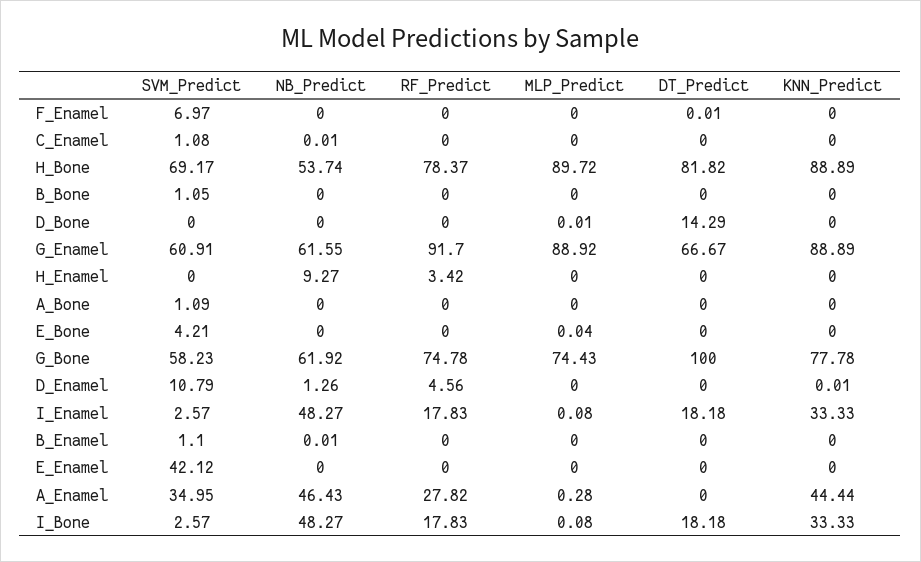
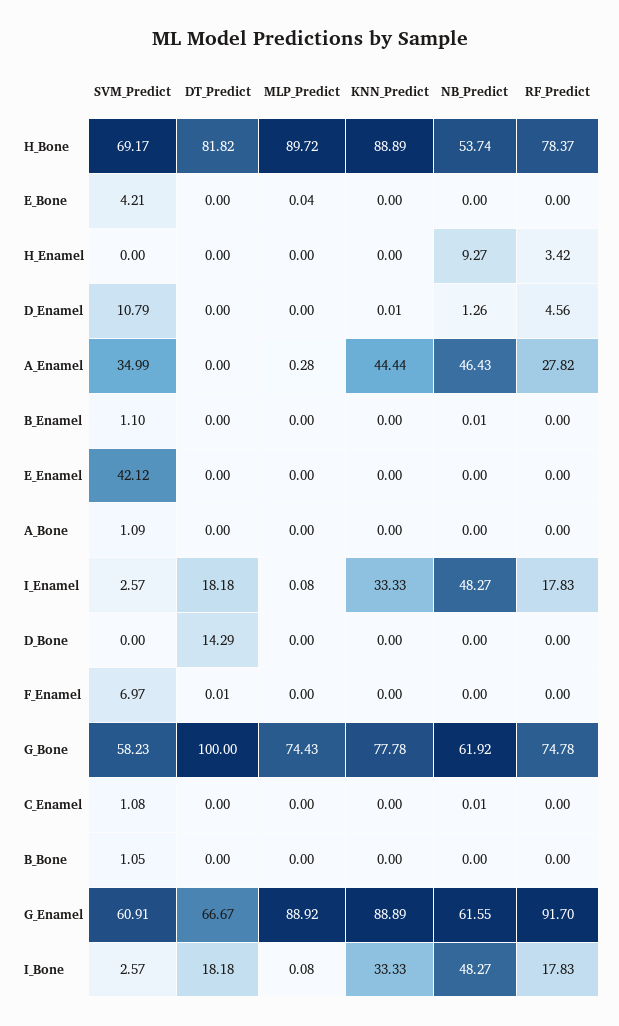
MLP_Predict, D_Bone: 0.01 -> 0
SVM_Predict, A_Enamel: 34.95 -> 34.99

